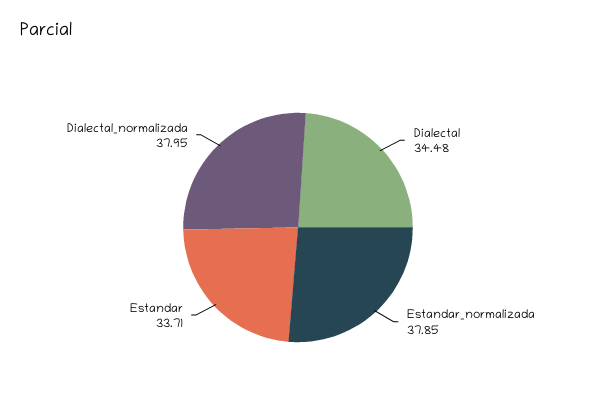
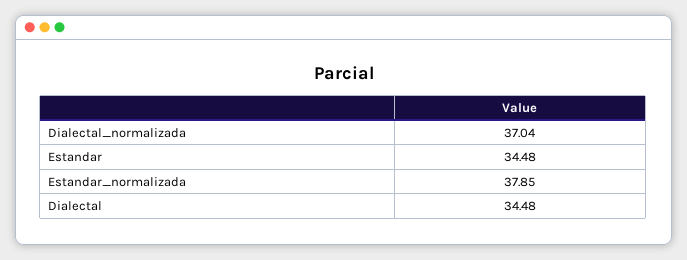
Estandar: 33.71 -> 34.48
Dialectal_normalizada: 37.95 -> 37.04

